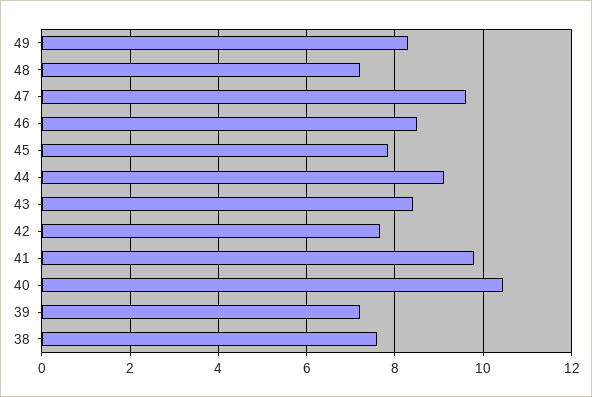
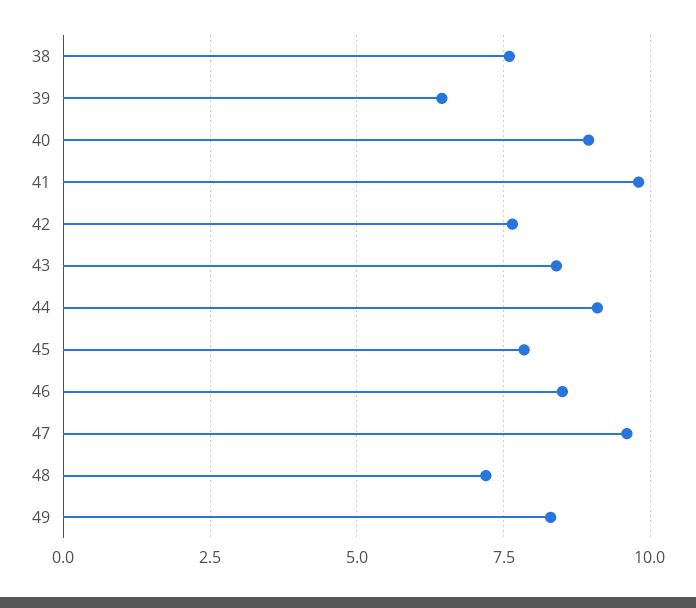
40: 10.4 -> 9
39: 7.2 -> 6.5

